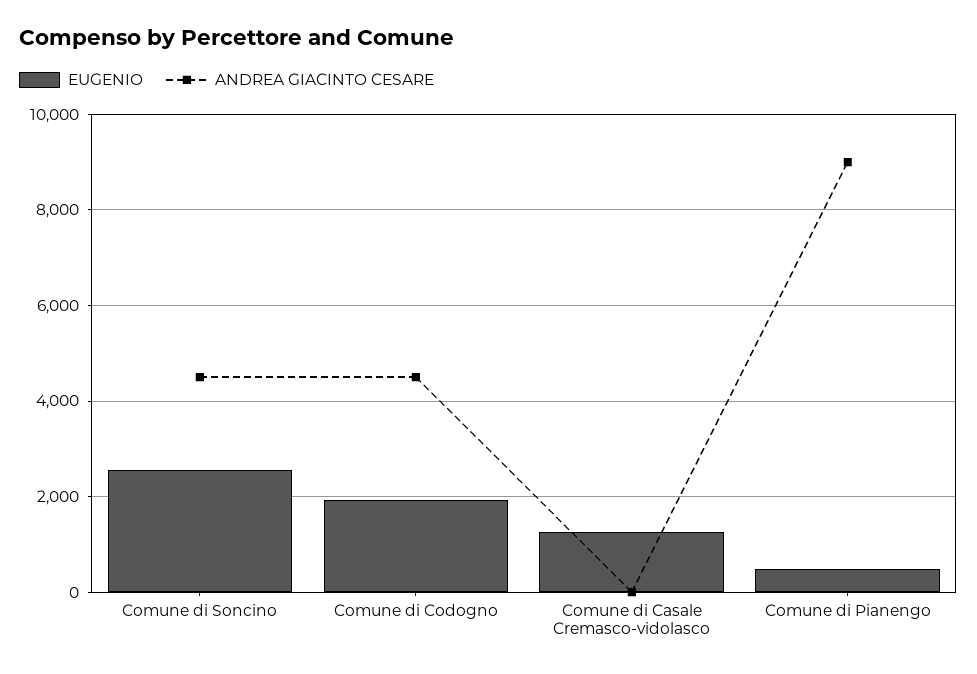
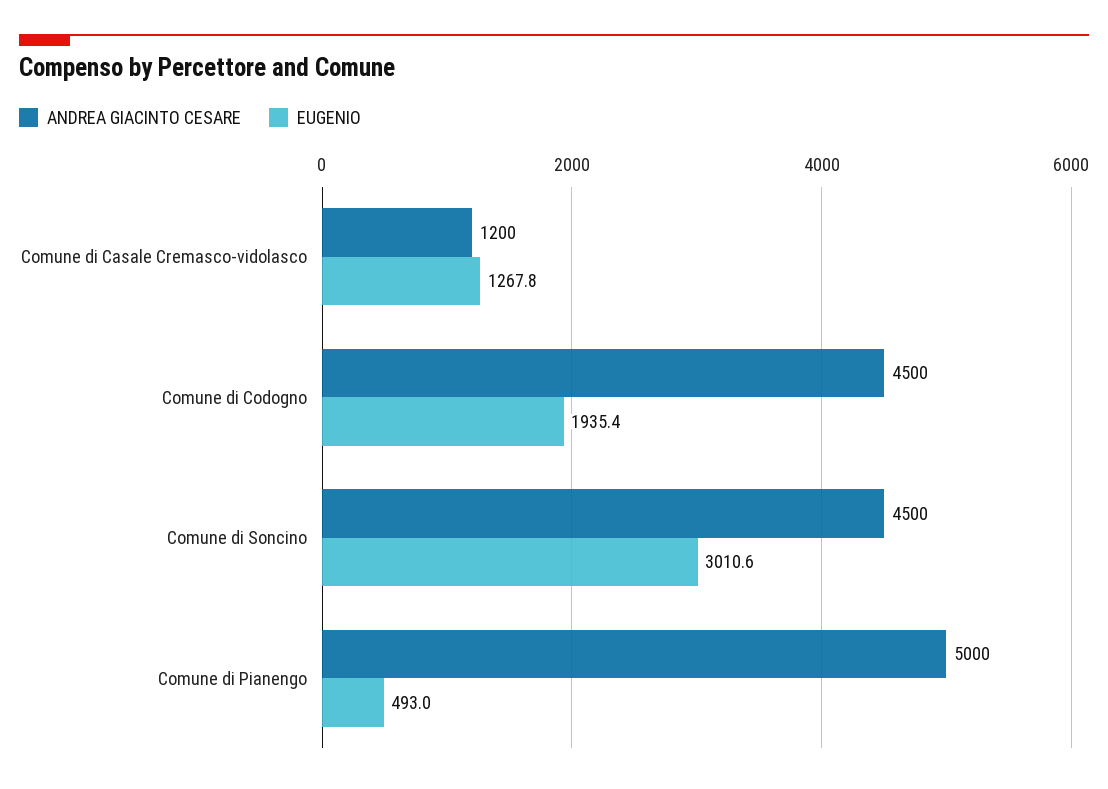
EUGENIO, Comune di Soncino: 2600 -> 3010.6
ANDREA GIACINTO CESARE, Comune di Casale Cremasco-vidolasco: 0 -> 1200
ANDREA GIACINTO CESARE, Comune di Pianengo: 9000 -> 5000

